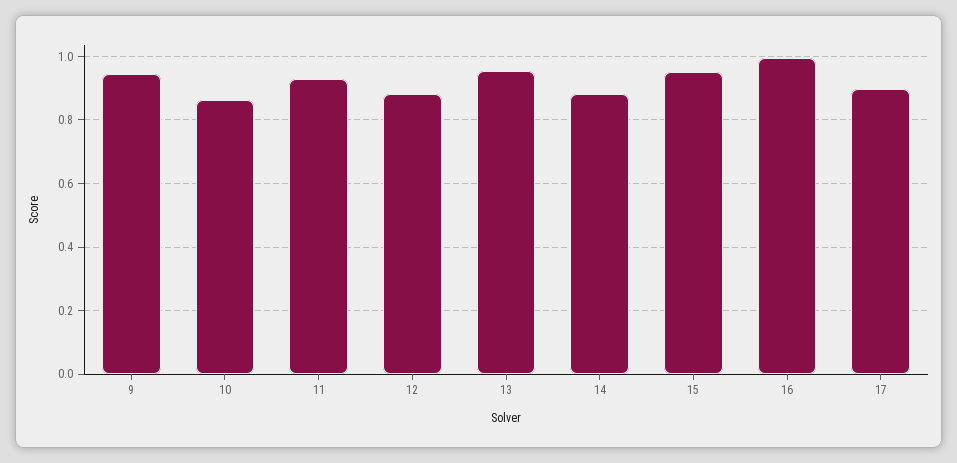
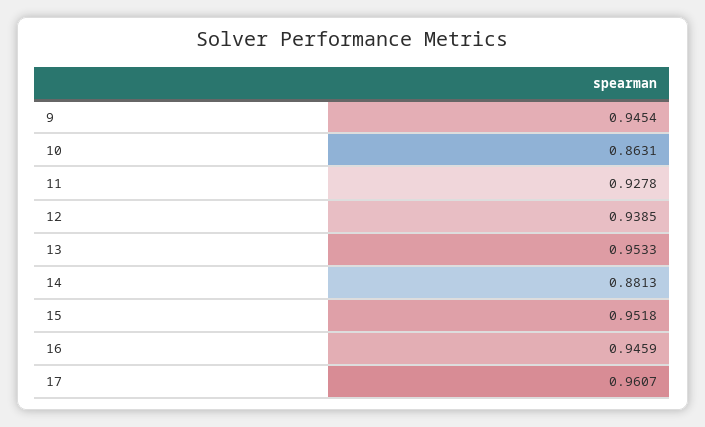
12: 0.88 -> 0.9385
16: 1 -> 0.9459
17: 0.9 -> 0.9607

